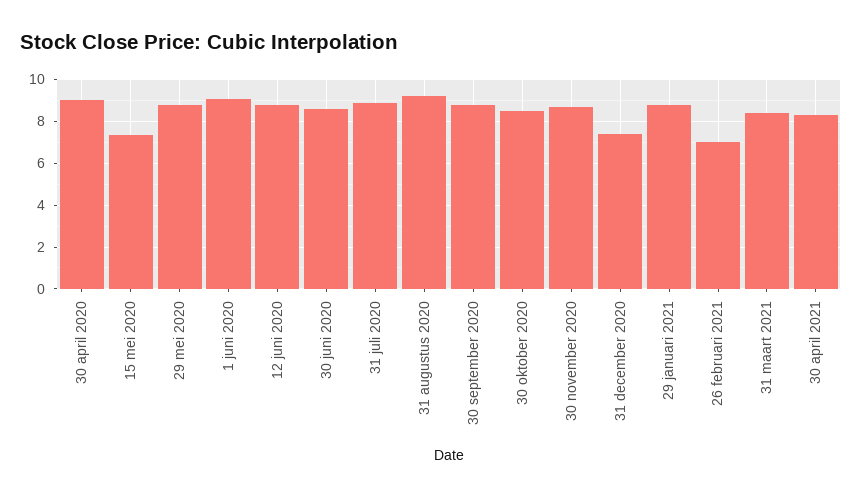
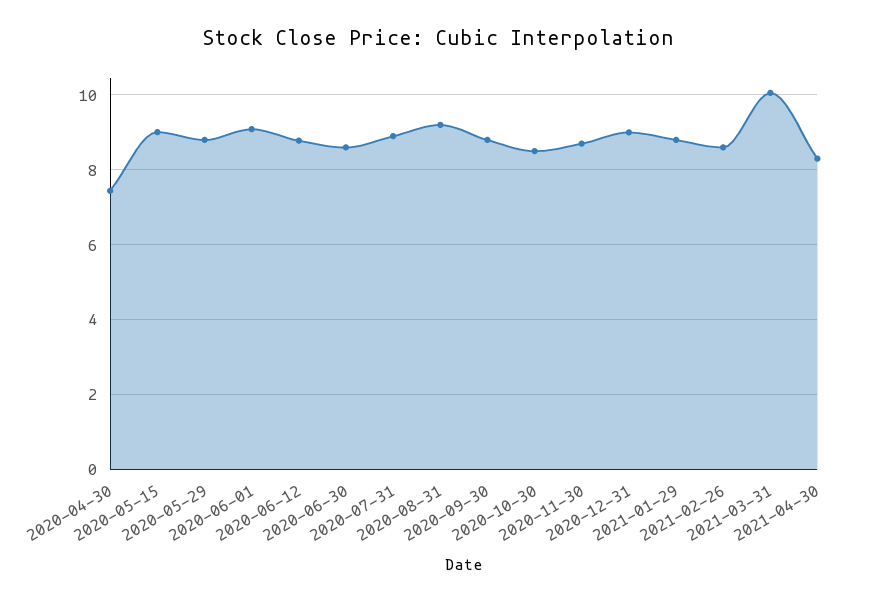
30 april 2020: 9 -> 7.4
15 mei 2020: 7.5 -> 9
31 december 2020: 7.5 -> 9
26 februari 2021: 7 -> 8.6
31 maart 2021: 8.5 -> 10

